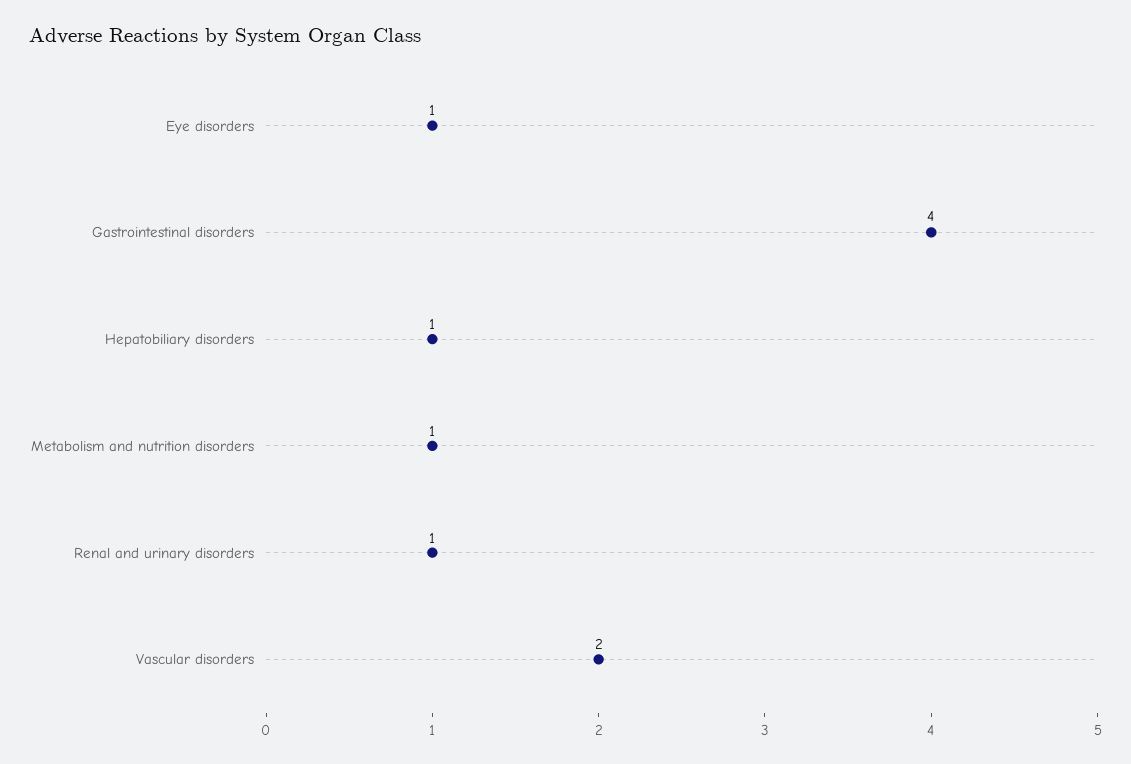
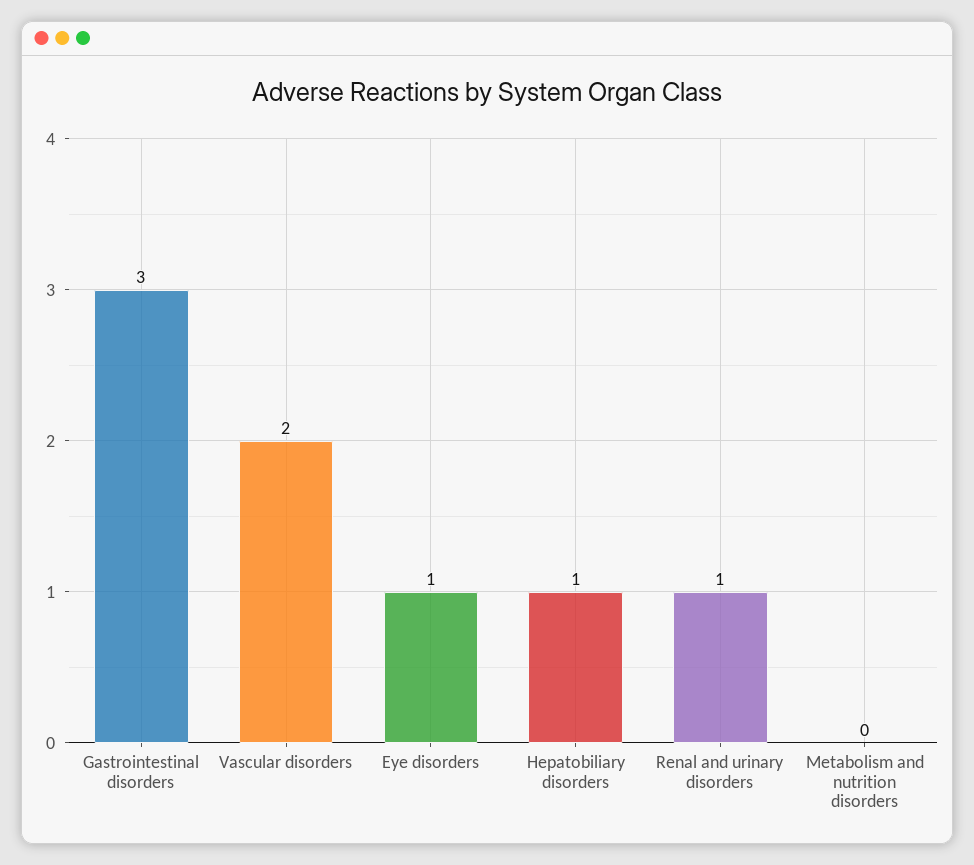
Gastrointestinal disorders: 4 -> 3
Metabolism and nutrition disorders: 1 -> 0

